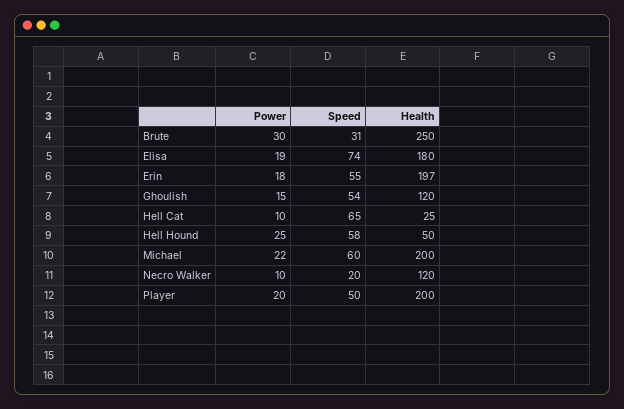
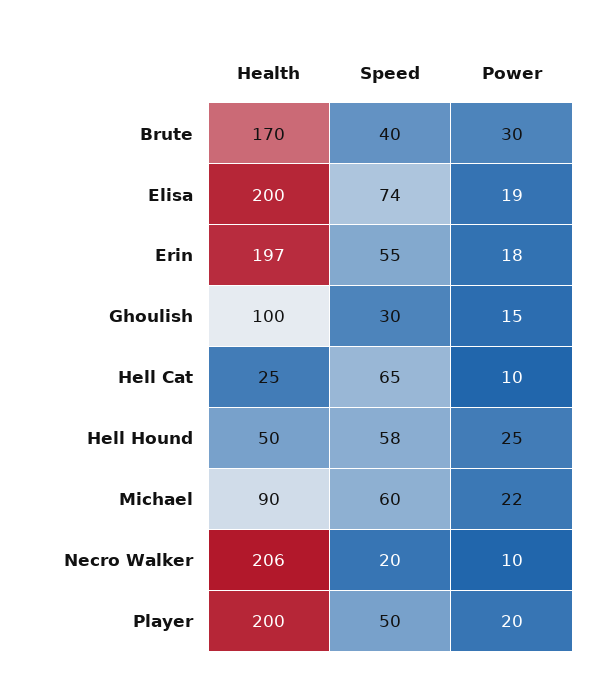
Speed, Brute: 31 -> 40
Health, Brute: 250 -> 170
Health, Elisa: 180 -> 200
Speed, Ghoulish: 54 -> 30
Health, Ghoulish: 120 -> 100
Health, Michael: 200 -> 90
Health, Necro Walker: 120 -> 206

